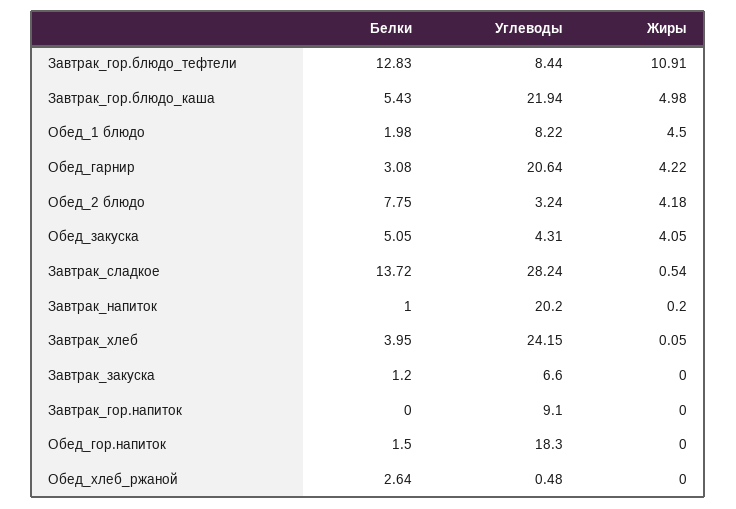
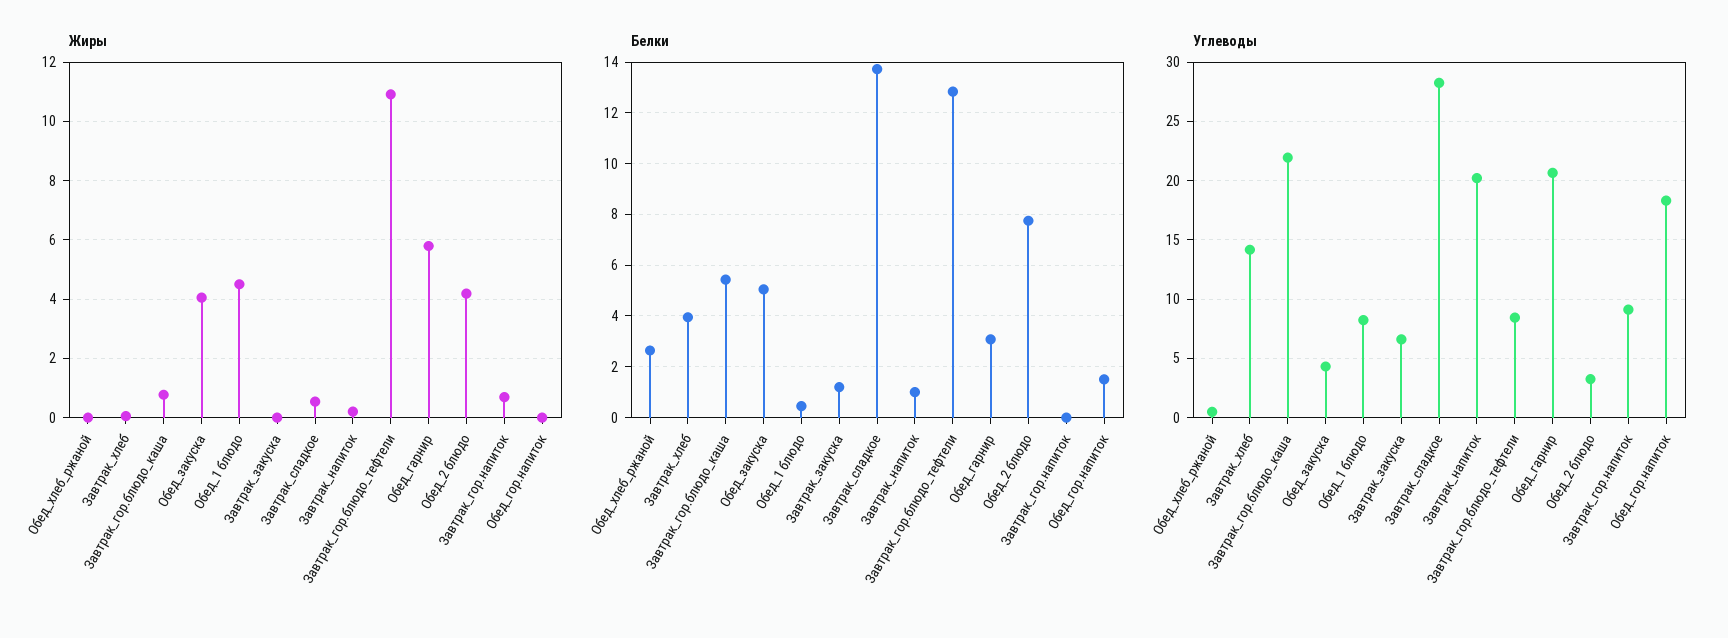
Жиры, Завтрак_гор.блюдо_каша: 4.98 -> 0.75
Белки, Обед_1 блюдо: 1.98 -> 0.5
Жиры, Обед_гарнир: 4.22 -> 5.75
Углеводы, Завтрак_хлеб: 24.15 -> 14
Жиры, Завтрак_гор.напиток: 0 -> 0.75

